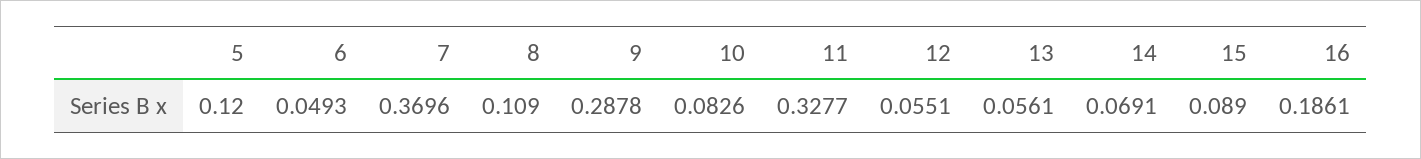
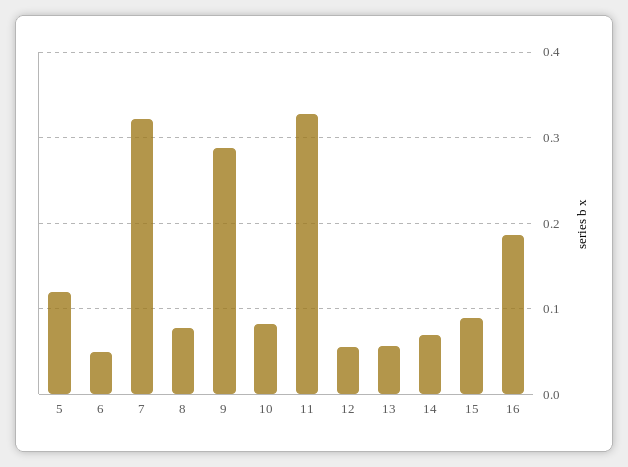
7: 0.3696 -> 0.32
8: 0.109 -> 0.08

